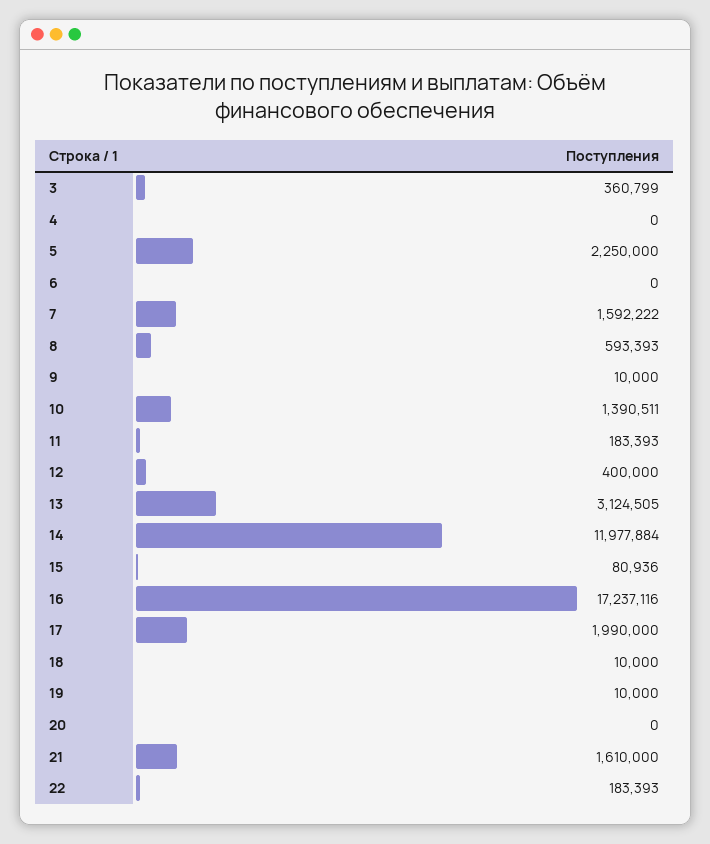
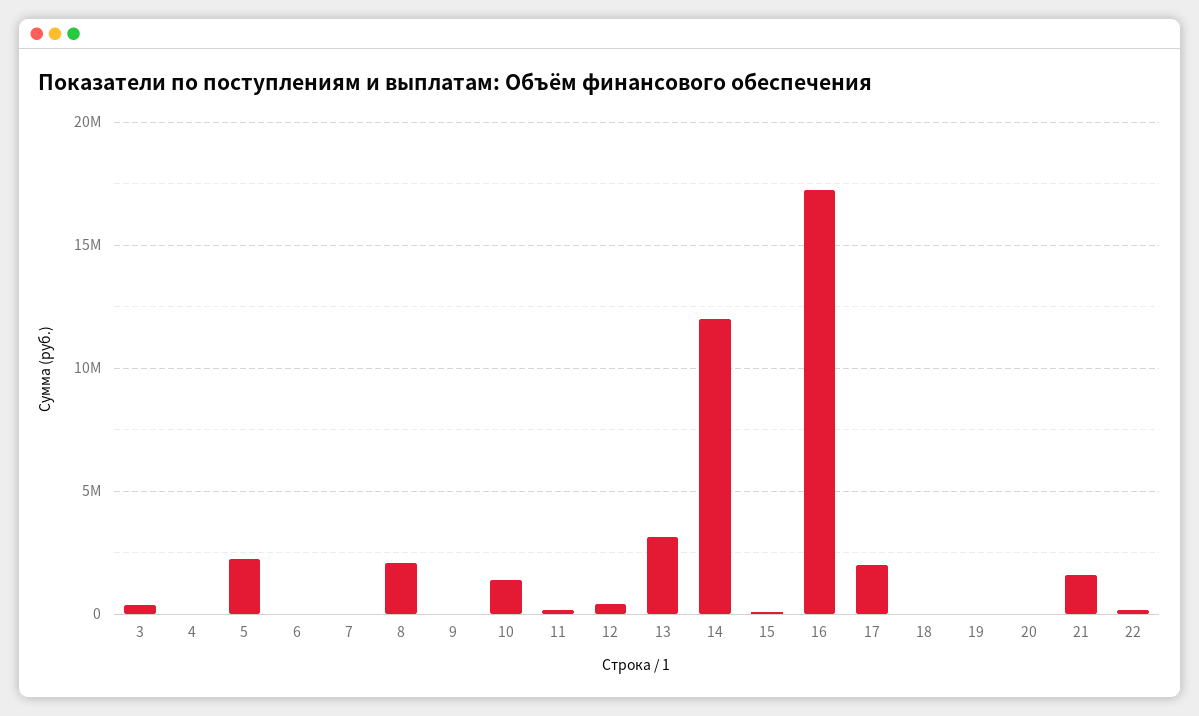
7: 1592222 -> 0
8: 593393 -> 2000000

